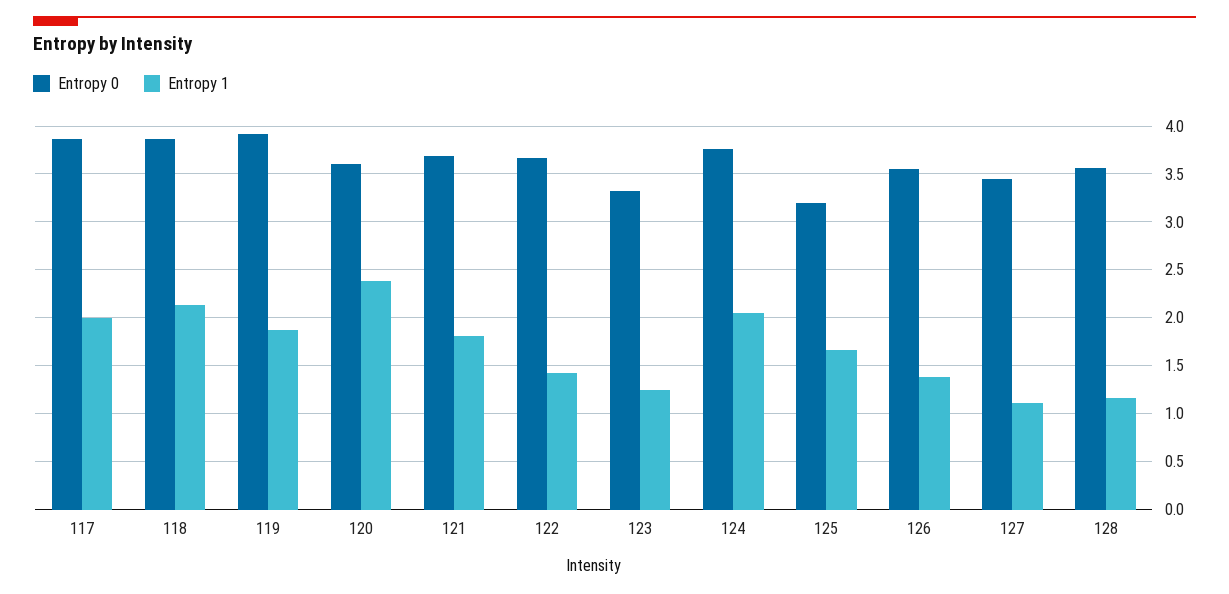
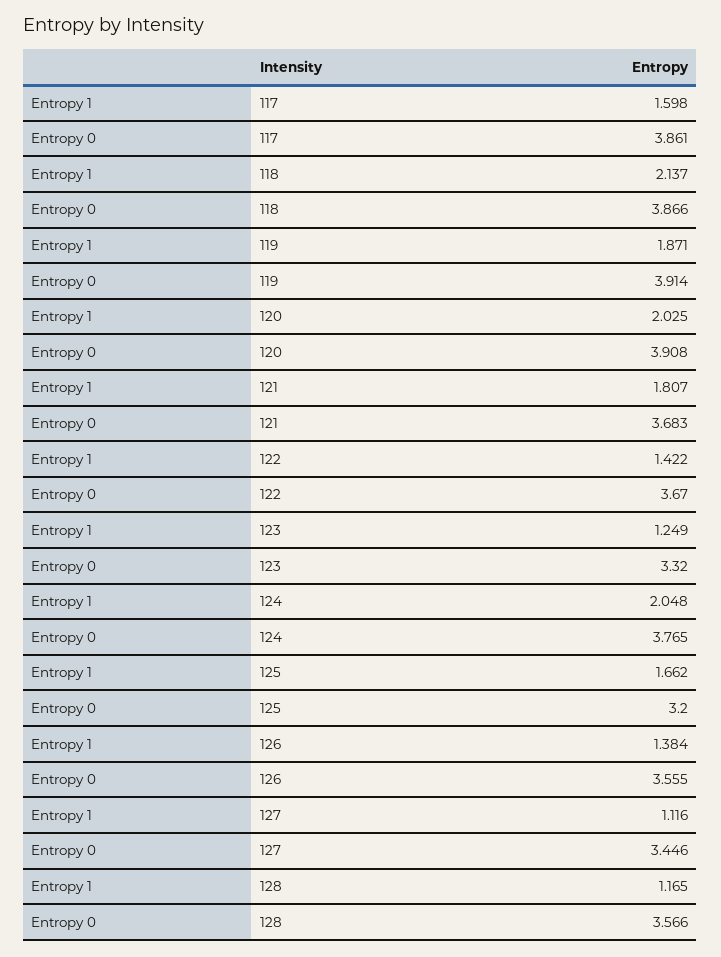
Entropy 1, 117: 2 -> 1.598
Entropy 0, 120: 3.6 -> 3.908
Entropy 1, 120: 2.4 -> 2.025

